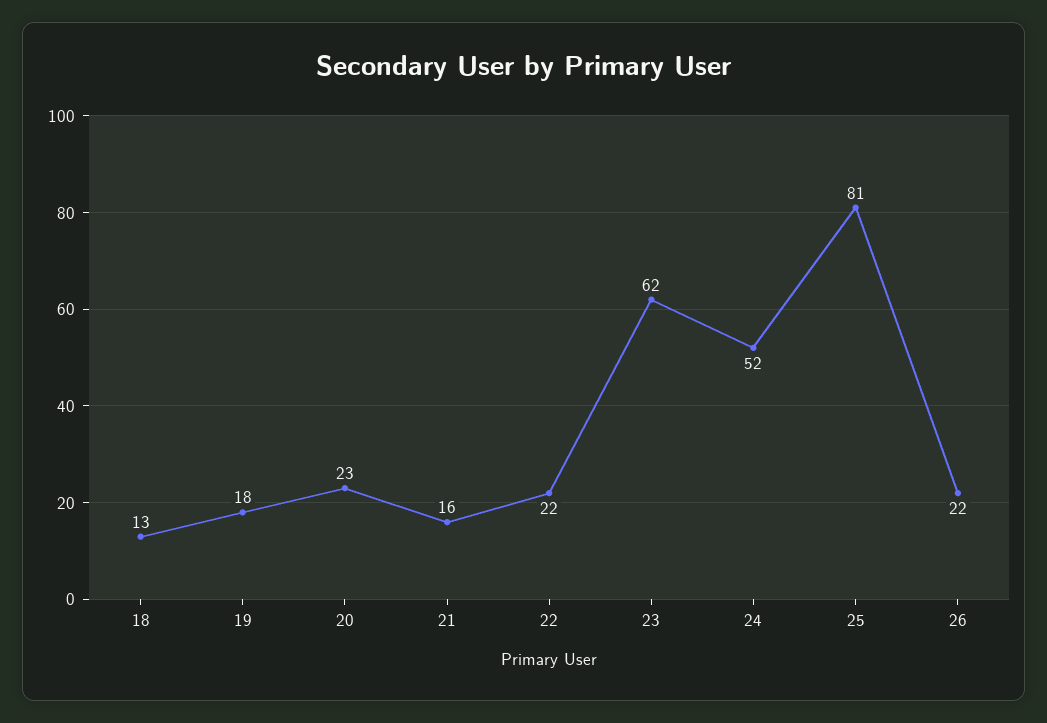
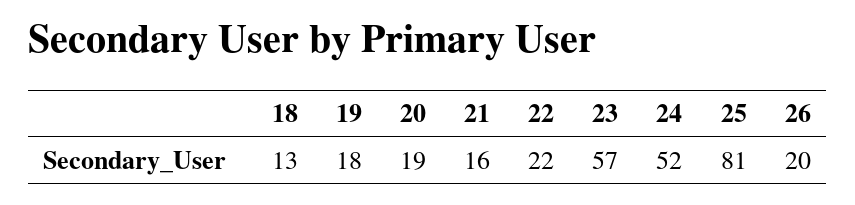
20: 23 -> 19
23: 62 -> 57
26: 22 -> 20

